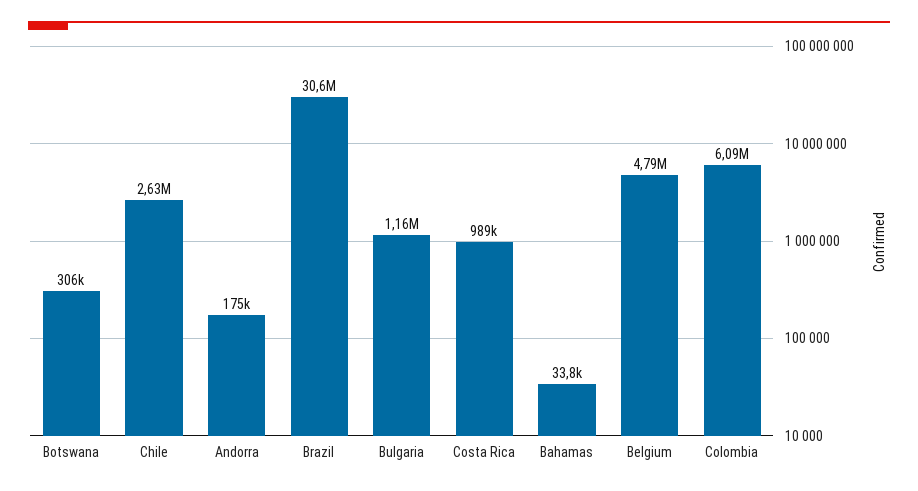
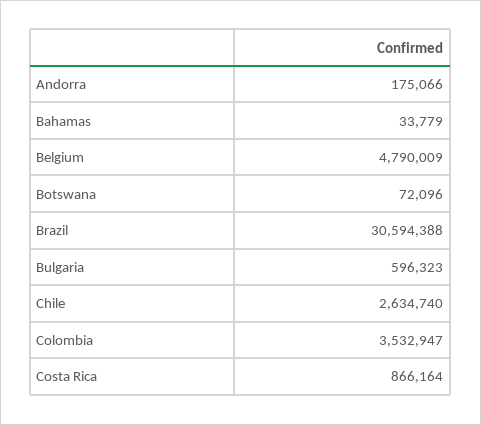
Botswana: 306000 -> 72096
Bulgaria: 1160000 -> 596323
Costa Rica: 989000 -> 866164
Colombia: 6090000 -> 3532947

